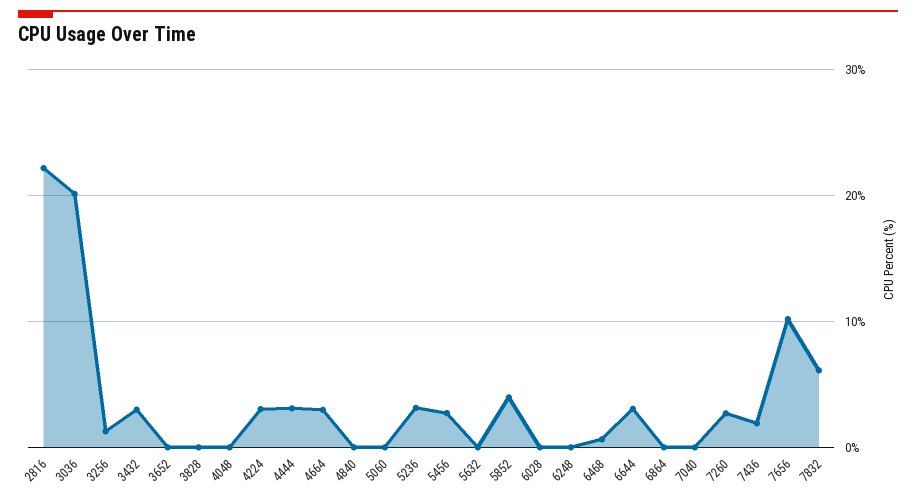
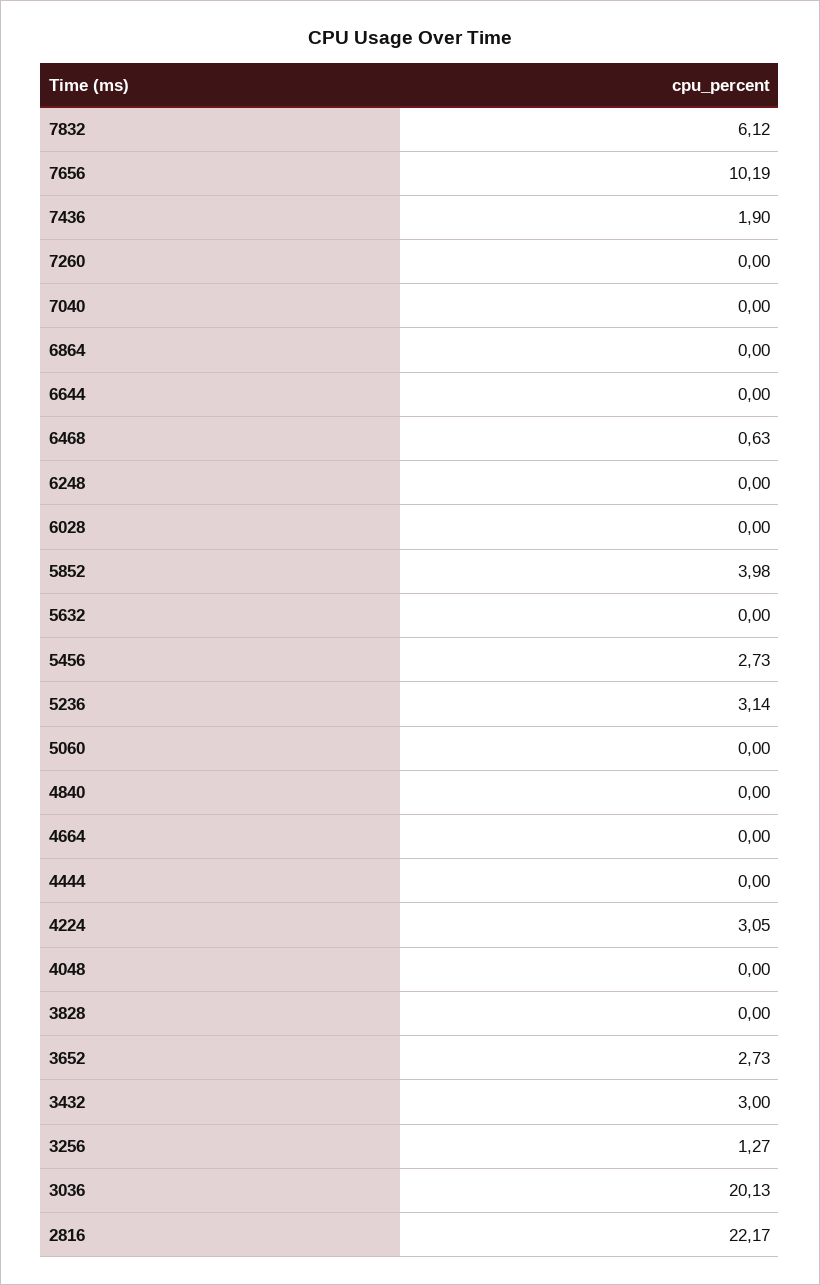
3652: 0 -> 2.73
4444: 3 -> 0
4664: 3 -> 0
6644: 3 -> 0
7260: 3 -> 0

